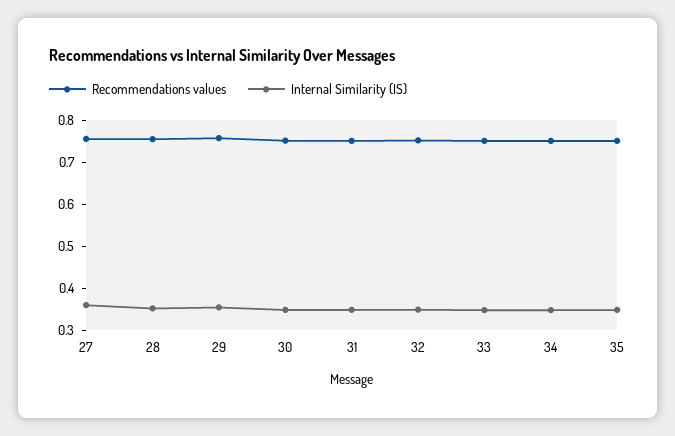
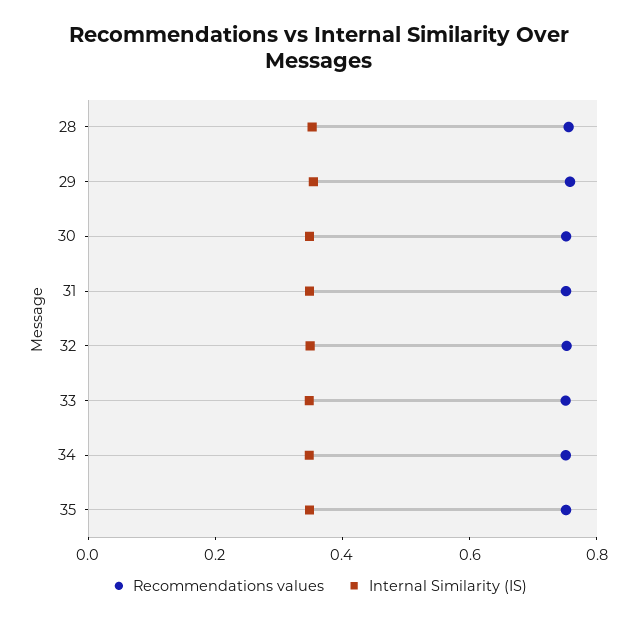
Recommendations values, 27: 0.76 -> none
Internal Similarity (IS), 27: 0.36 -> none

